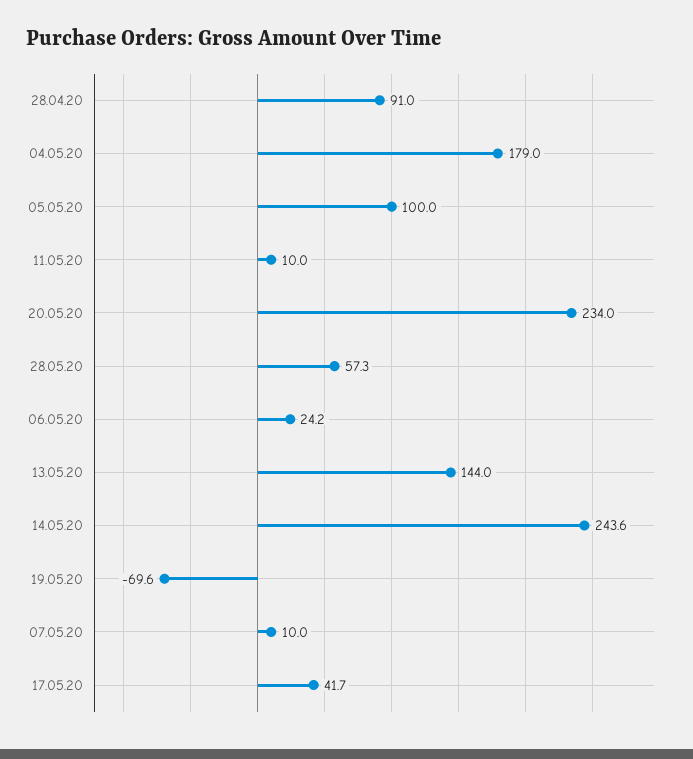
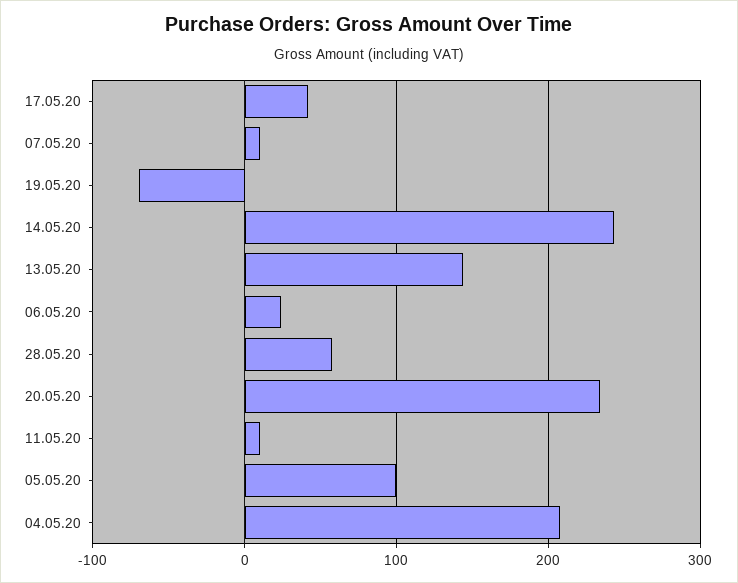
28.04.20: 91 -> none
04.05.20: 179 -> 210

